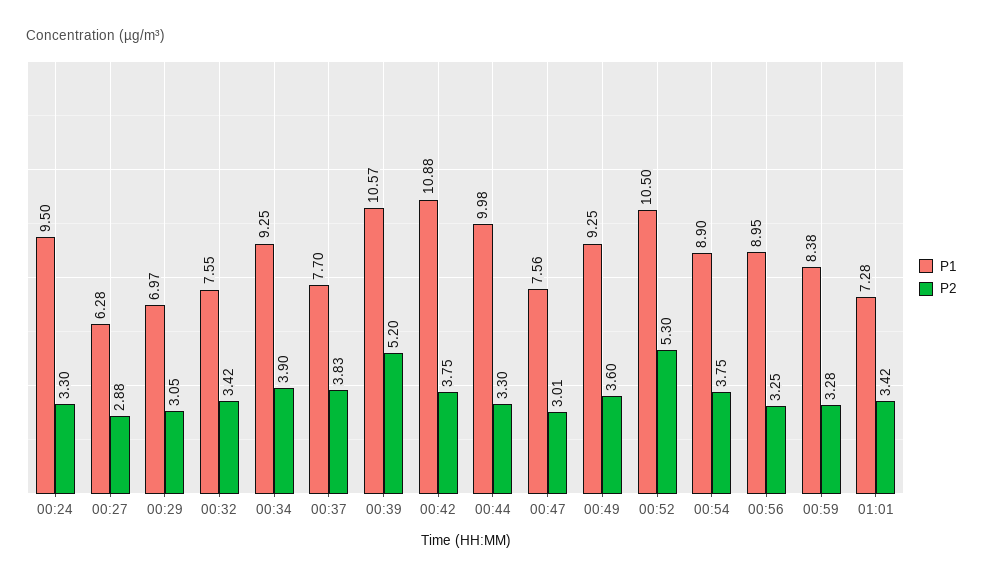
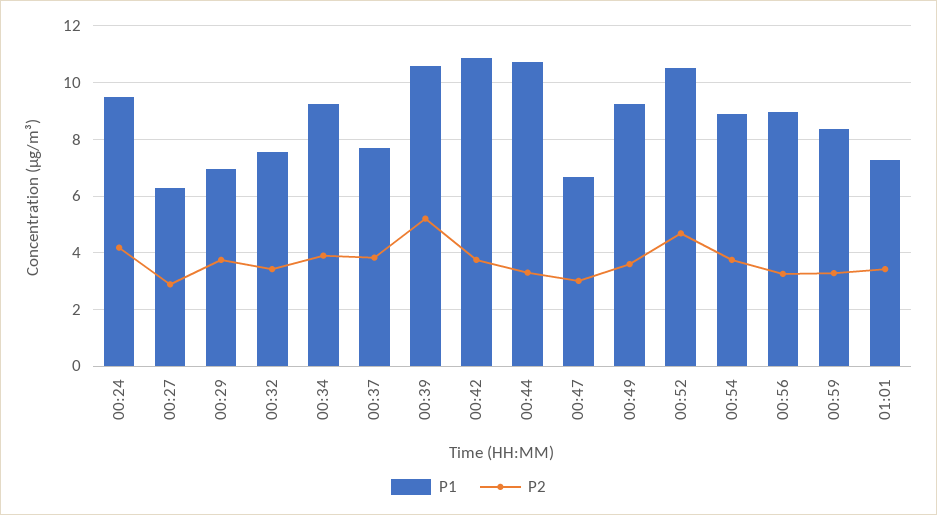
P2, 00:24: 3.3 -> 4.25
P2, 00:29: 3.05 -> 3.75
P1, 00:44: 9.98 -> 10.75
P1, 00:47: 7.56 -> 6.75
P2, 00:52: 5.3 -> 4.75

